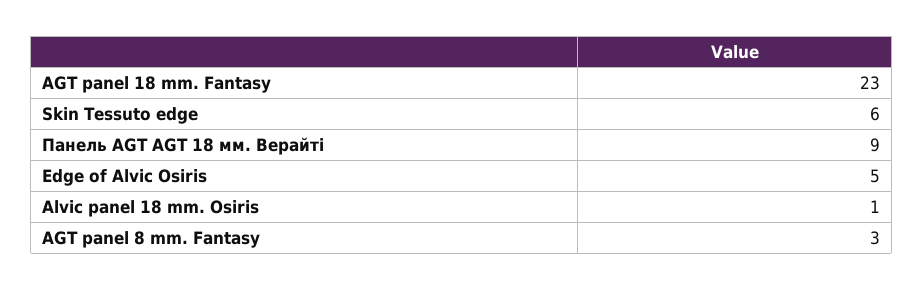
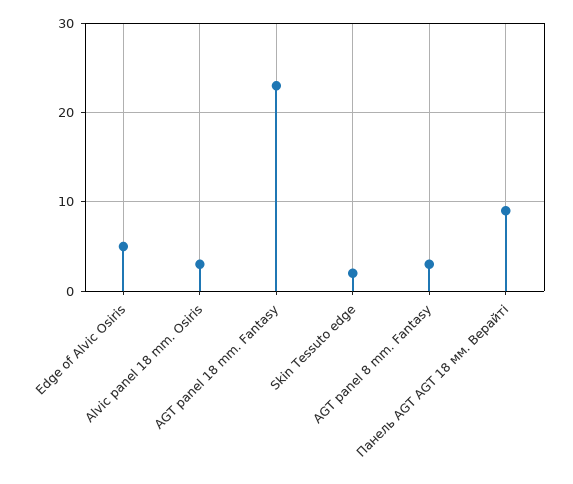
Skin Tessuto edge: 6 -> 2
Alvic panel 18 mm. Osiris: 1 -> 3

